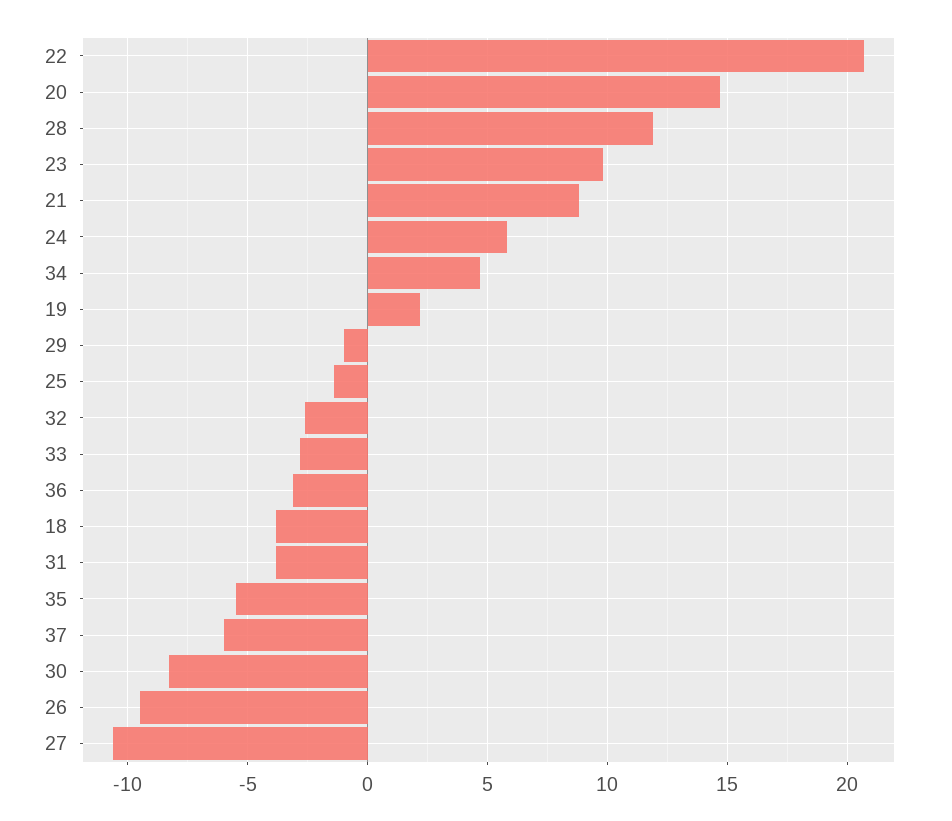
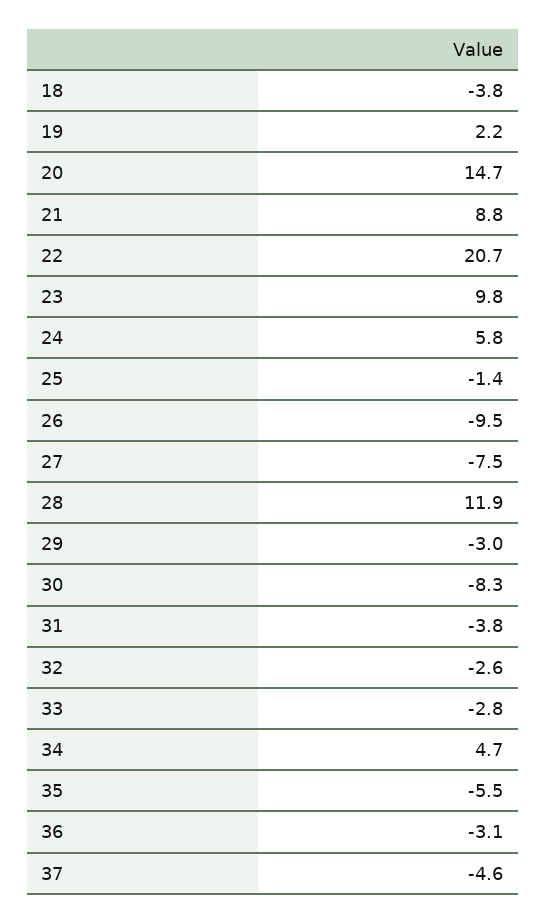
29: -1 -> -3
37: -6 -> -4.6
27: -10.5 -> -7.5

